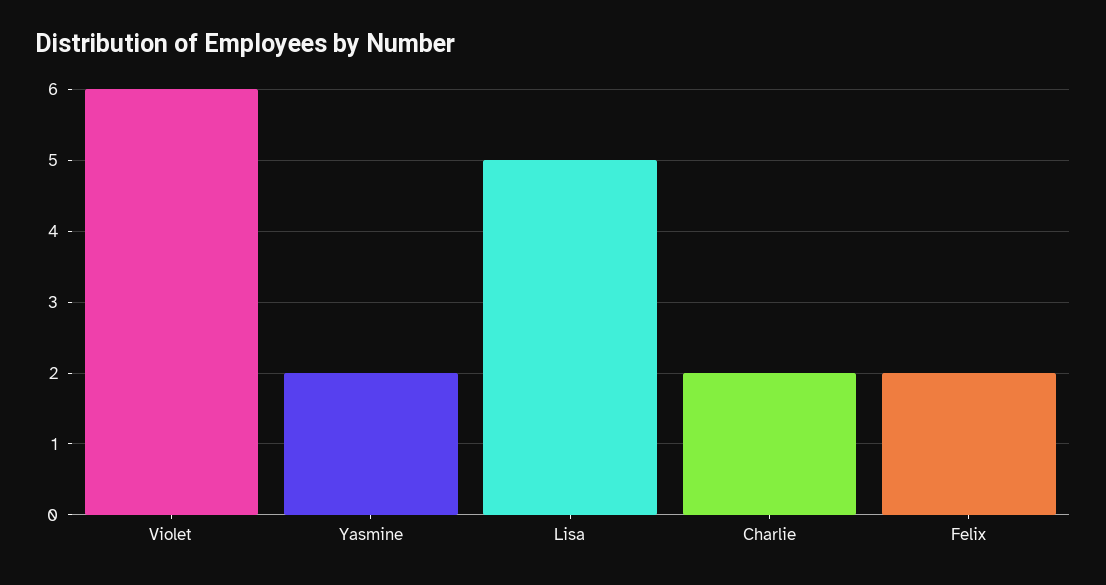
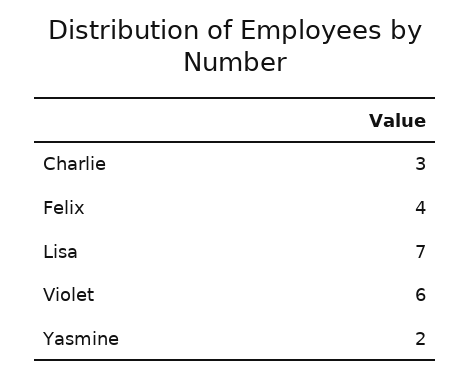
Lisa: 5 -> 7
Charlie: 2 -> 3
Felix: 2 -> 4

